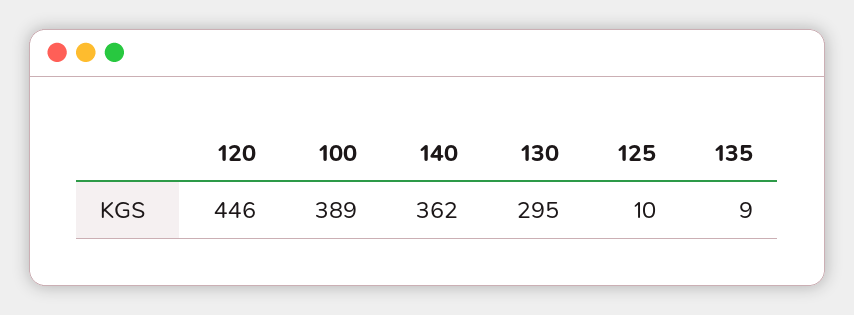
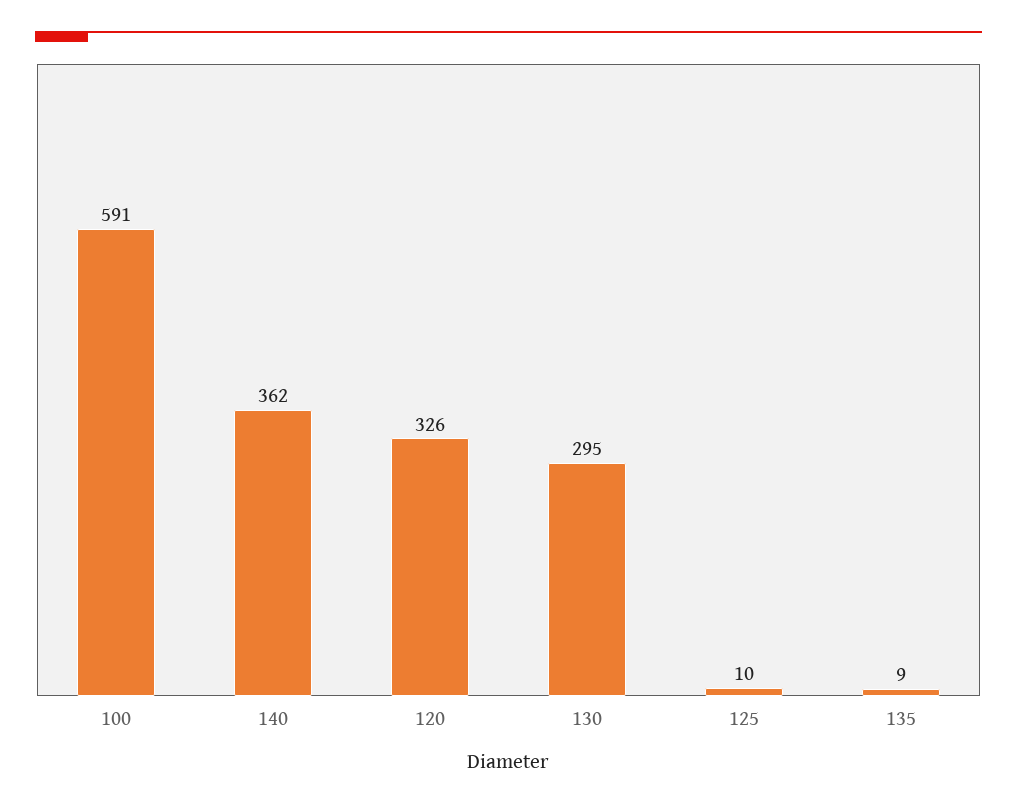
120: 446 -> 326
100: 389 -> 591

